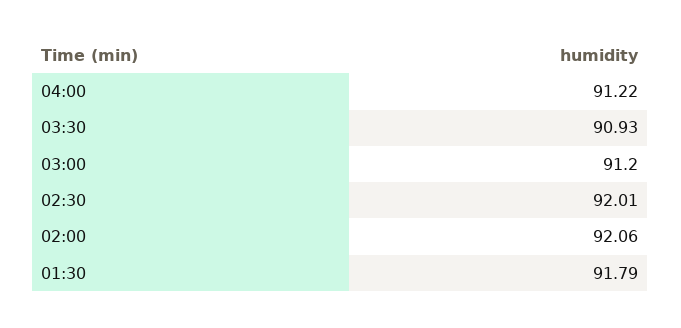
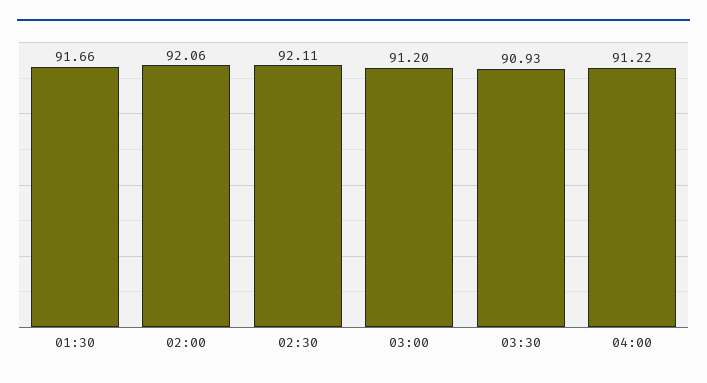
02:30: 92.01 -> 92.11
01:30: 91.79 -> 91.66

